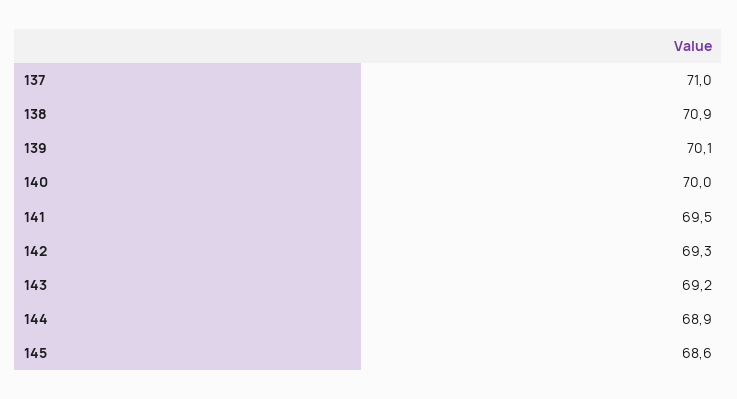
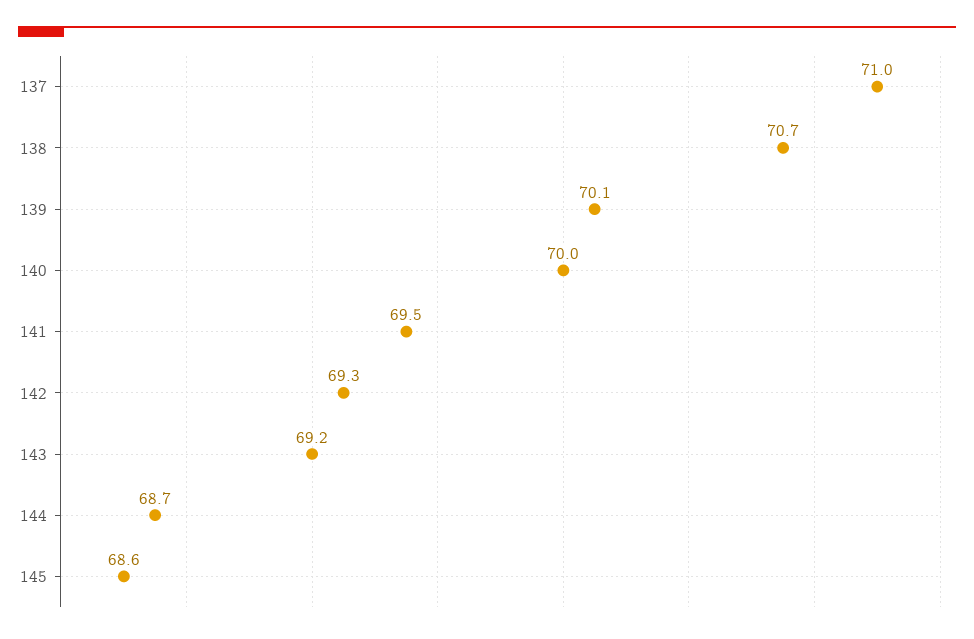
138: 70.9 -> 70.7
144: 68.9 -> 68.7

